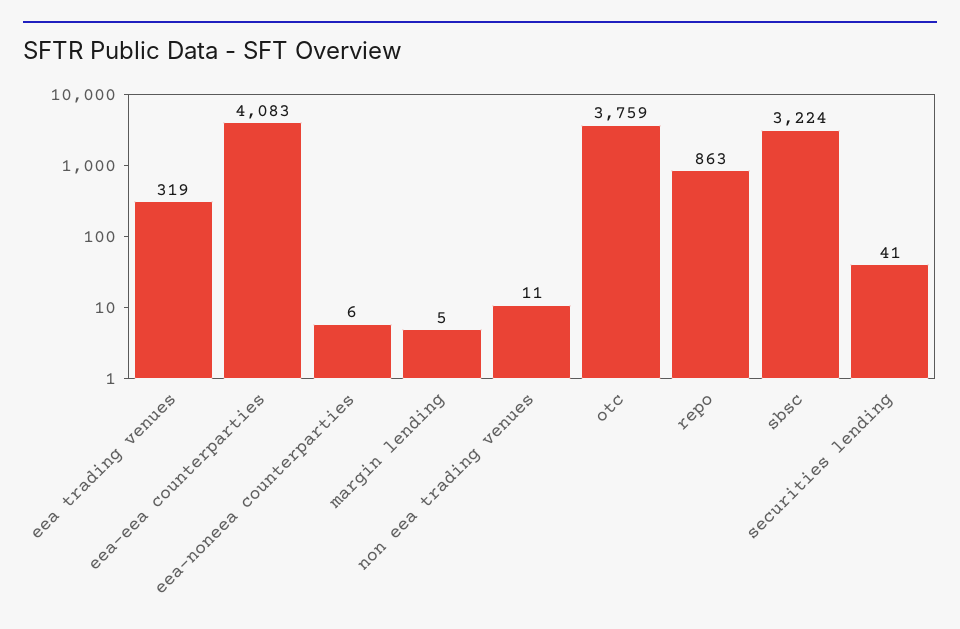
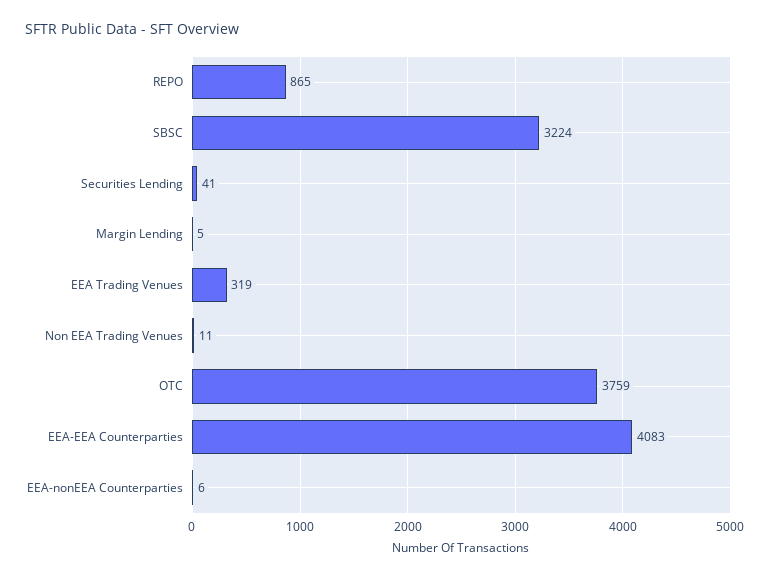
repo: 863 -> 865

